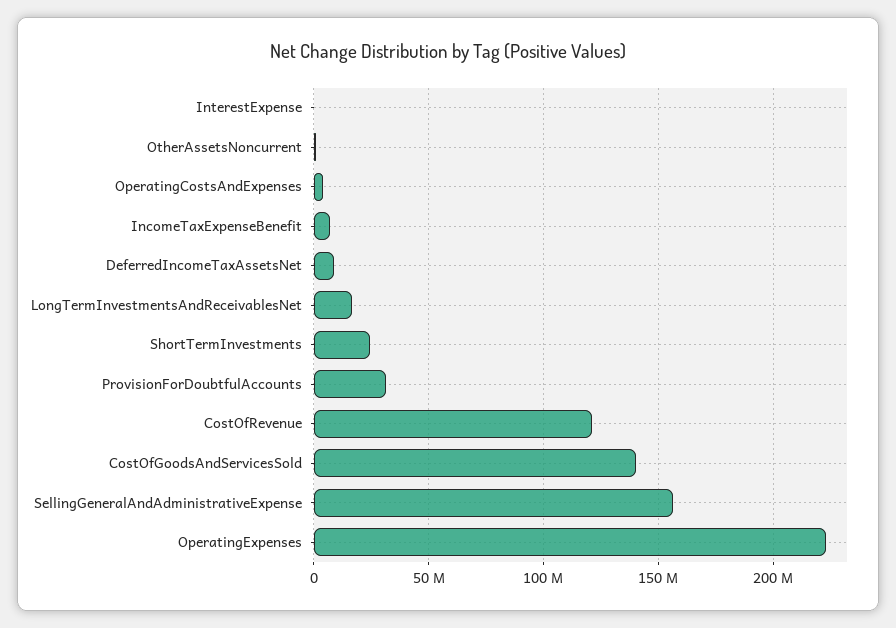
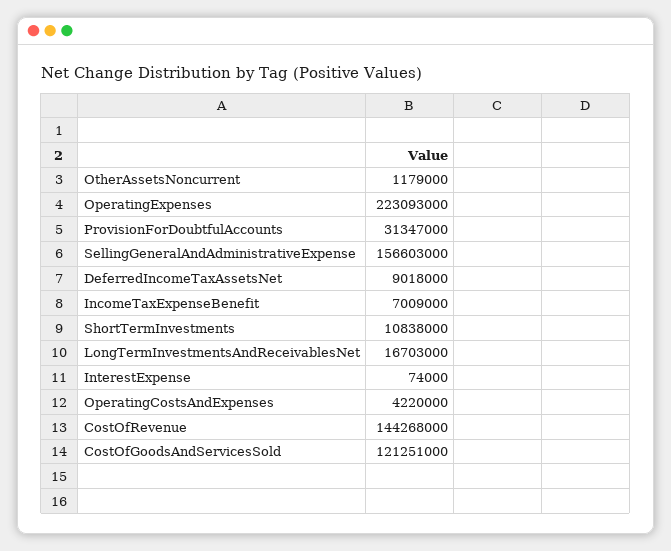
ShortTermInvestments: 25000000 -> 10838000
CostOfRevenue: 120000000 -> 144268000
CostOfGoodsAndServicesSold: 140000000 -> 121251000

